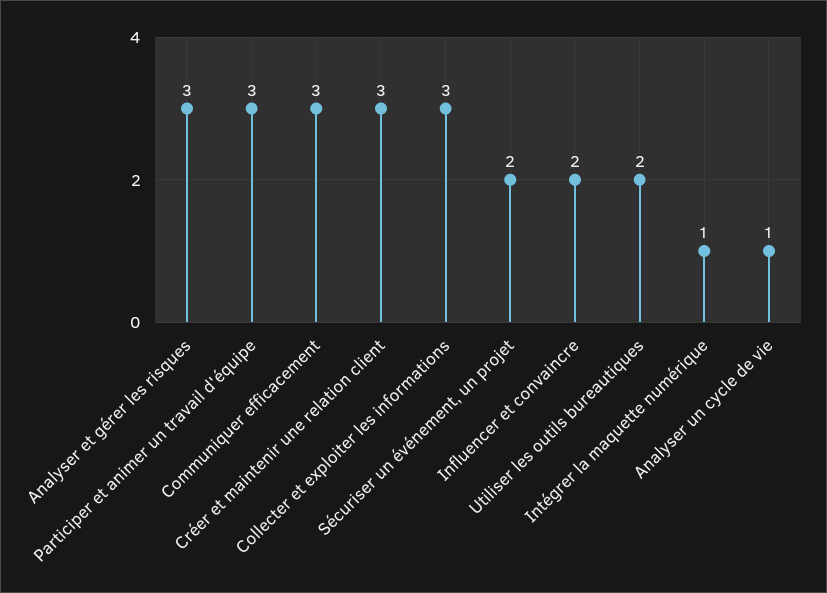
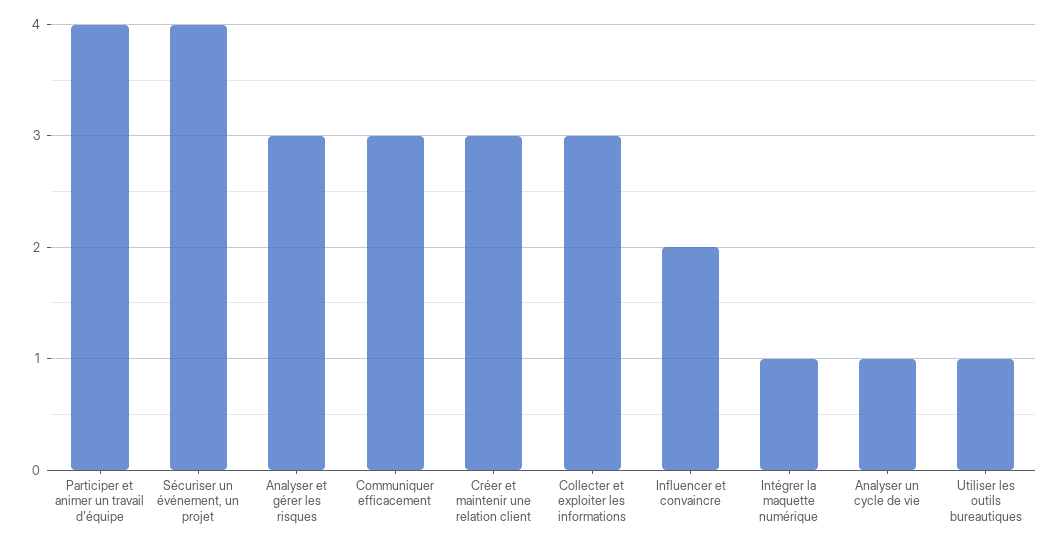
Participer et animer un travail d'équipe: 3 -> 4
Sécuriser un événement, un projet: 2 -> 4
Utiliser les outils bureautiques: 2 -> 1

